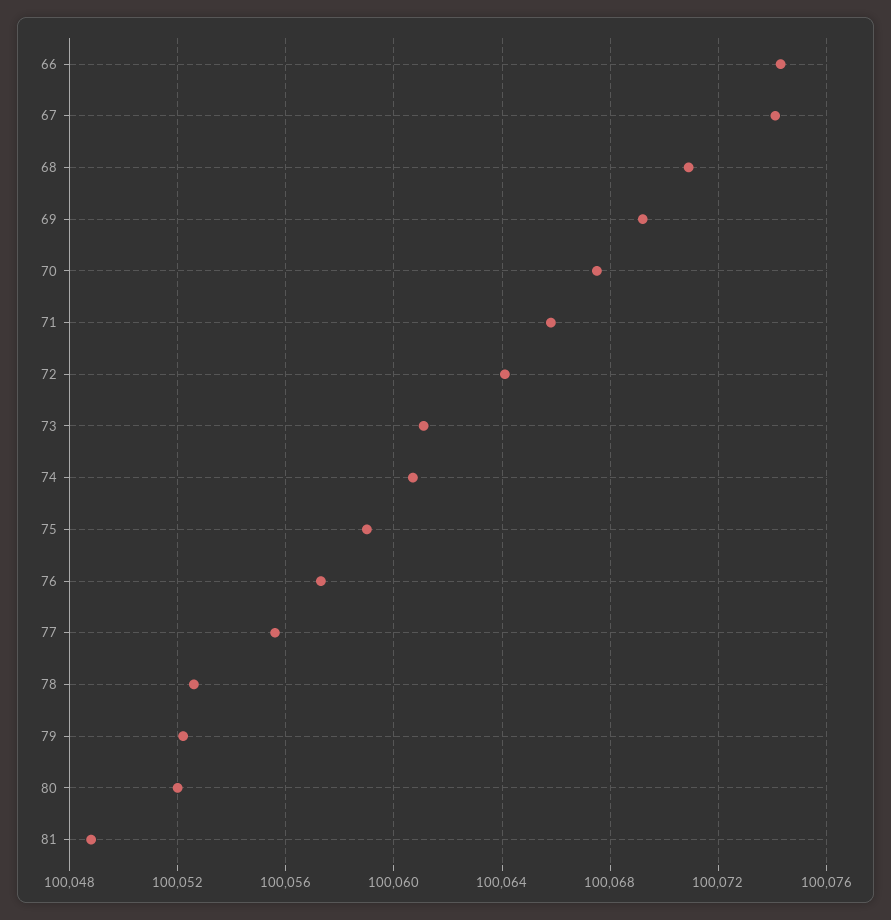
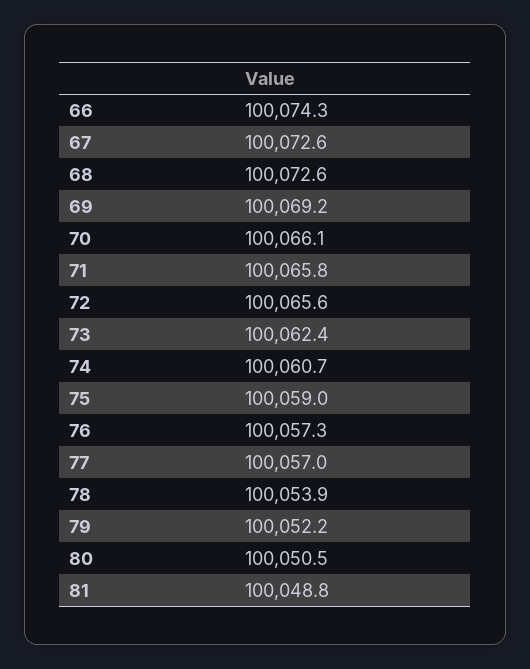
67: 100074 -> 100072.6
68: 100071 -> 100072.6
70: 100067.5 -> 100066.1
72: 100064 -> 100065.6
73: 100061 -> 100062.4
77: 100055.5 -> 100057
78: 100052.5 -> 100053.9
80: 100052 -> 100050.5

